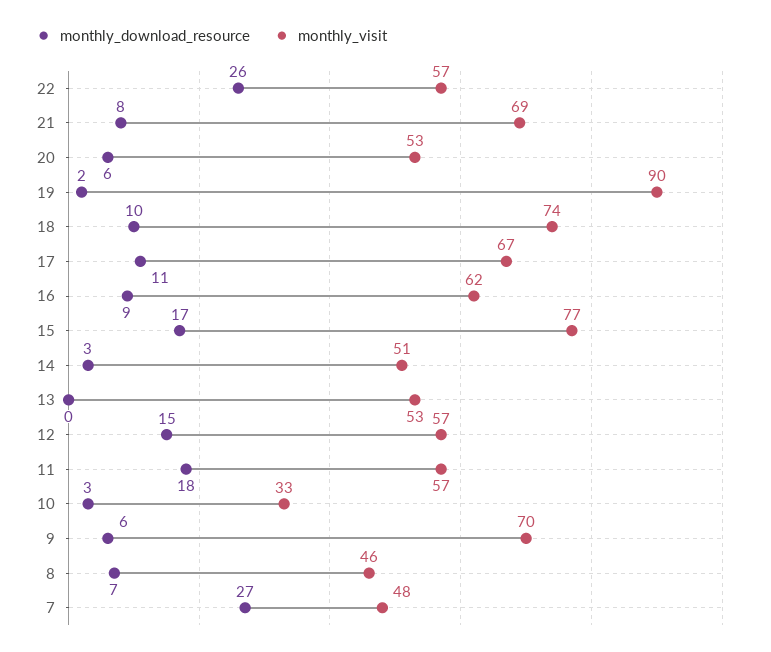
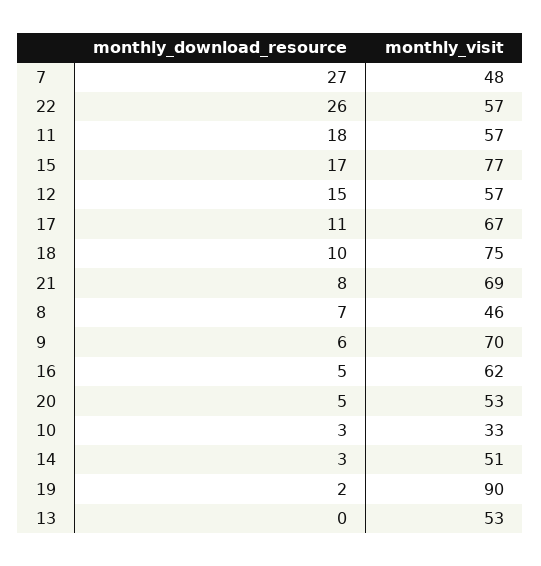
monthly_download_resource, 20: 6 -> 5
monthly_visit, 18: 74 -> 75
monthly_download_resource, 16: 9 -> 5

